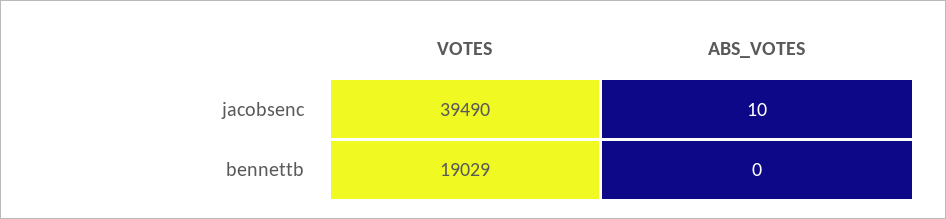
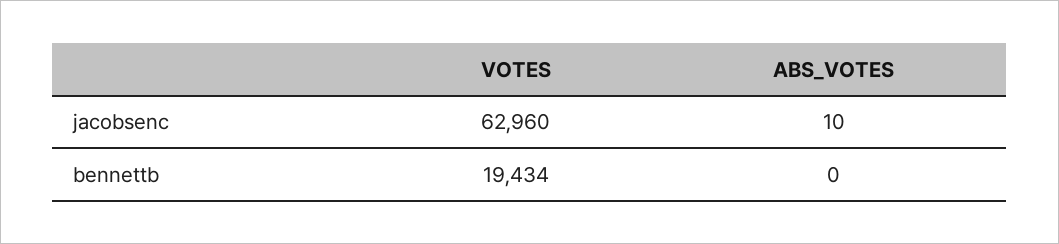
VOTES, jacobsenc: 39490 -> 62960
VOTES, bennettb: 19029 -> 19434

